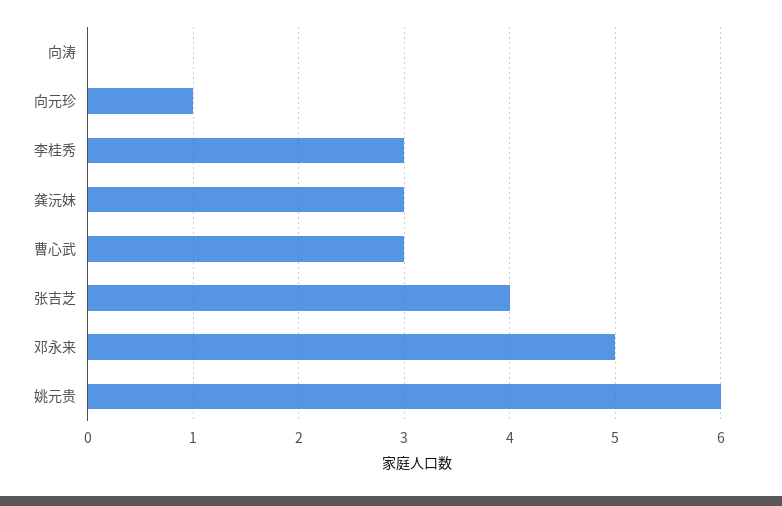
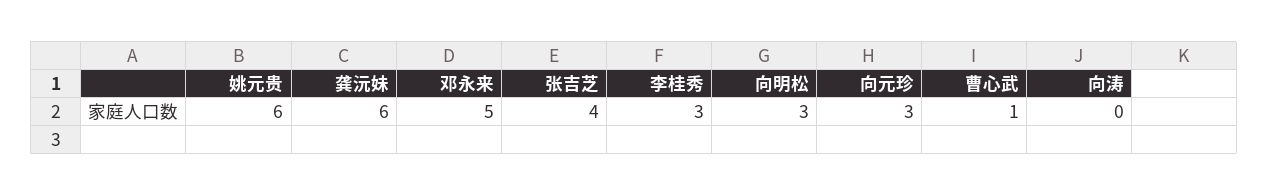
向元珍: 1 -> 3
龚沅妹: 3 -> 6
曹心武: 3 -> 1
向明松: none -> 3

